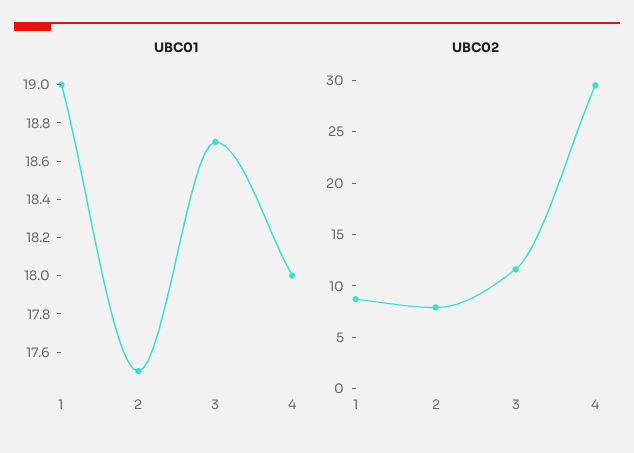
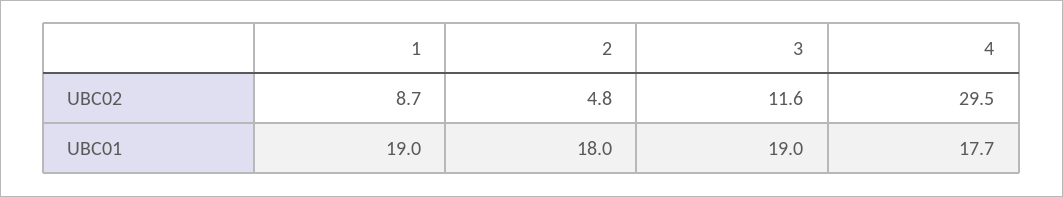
UBC01, 2: 17.5 -> 18
UBC01, 3: 18.7 -> 19
UBC01, 4: 18 -> 17.7
UBC02, 2: 8 -> 4.8

